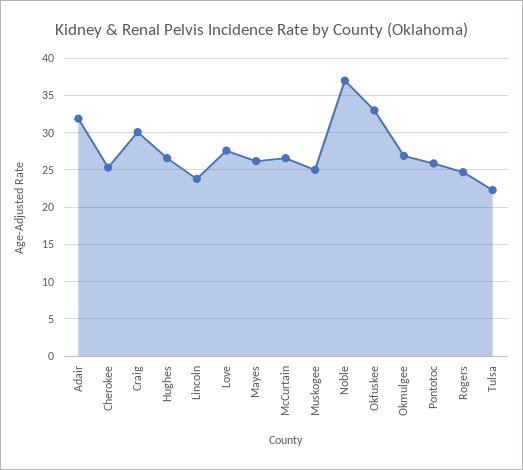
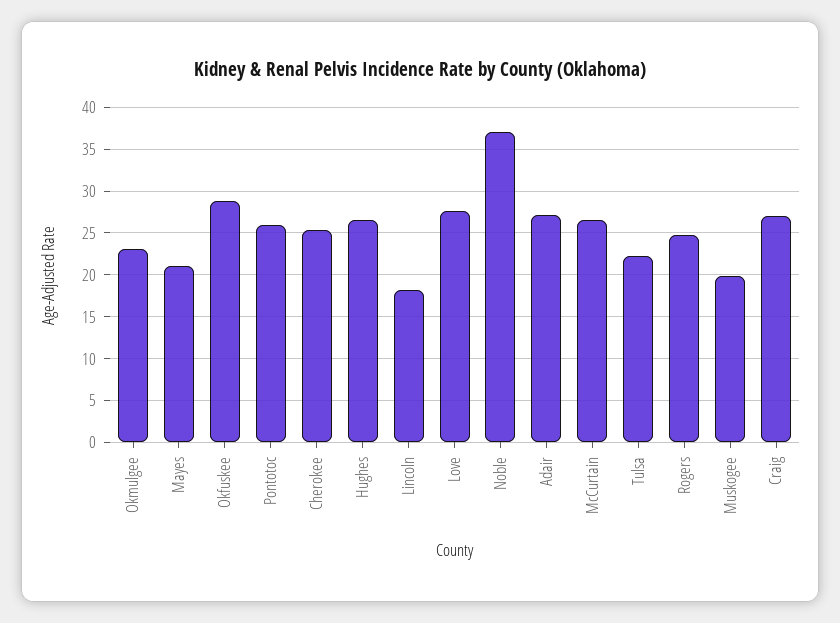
Adair: 32 -> 27
Craig: 30 -> 27
Lincoln: 24 -> 18
Mayes: 26 -> 21
Muskogee: 25 -> 20
Okfuskee: 33 -> 29
Okmulgee: 27 -> 23

